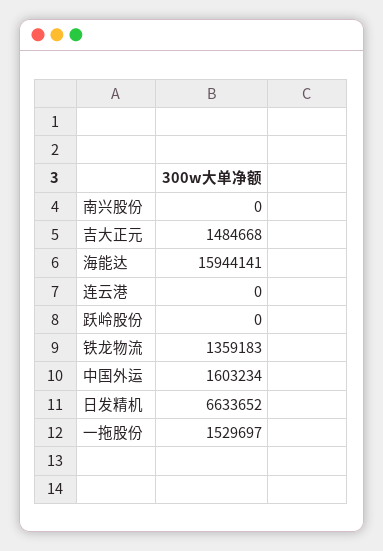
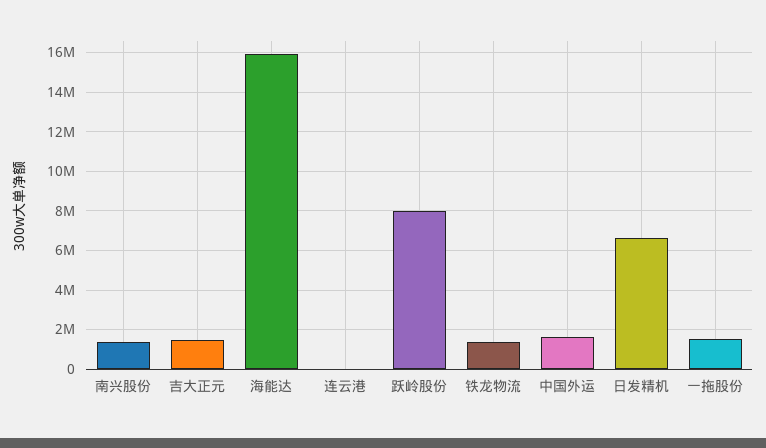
南兴股份: 0 -> 1500000
跃岭股份: 0 -> 8000000

